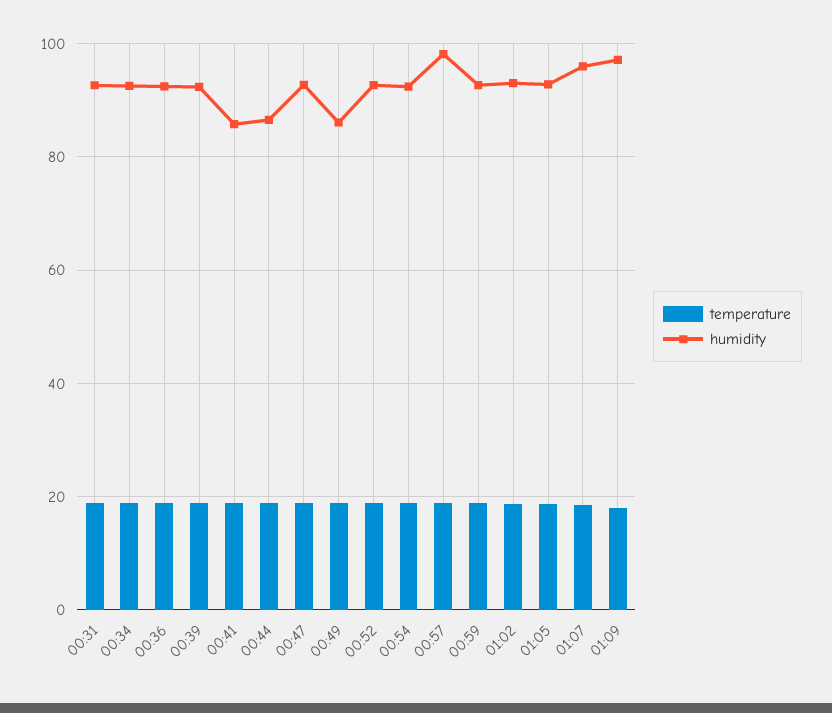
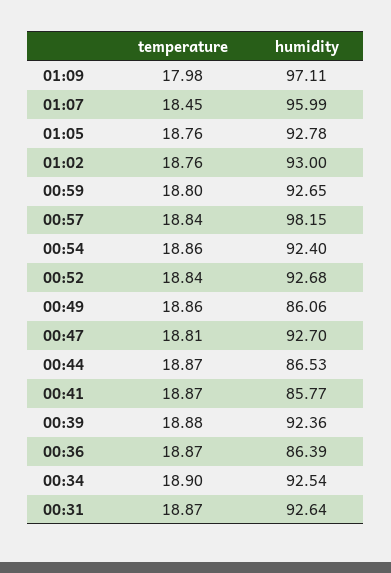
humidity, 00:36: 92 -> 86.39

